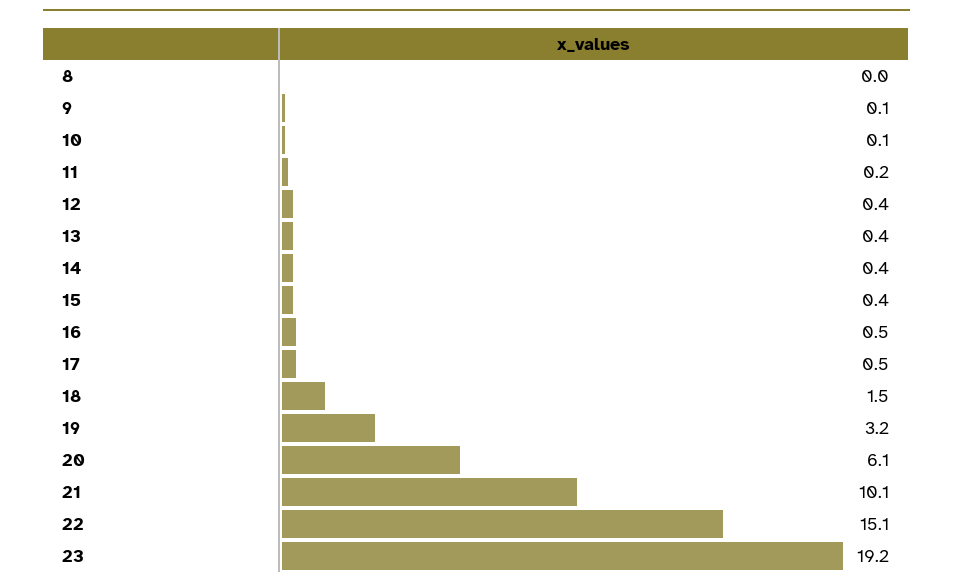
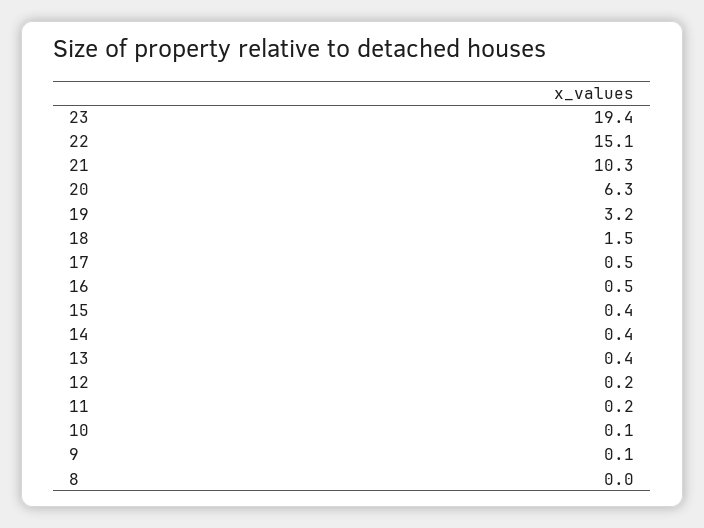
12: 0.4 -> 0.2
20: 6.1 -> 6.3
21: 10.1 -> 10.3
23: 19.2 -> 19.4

